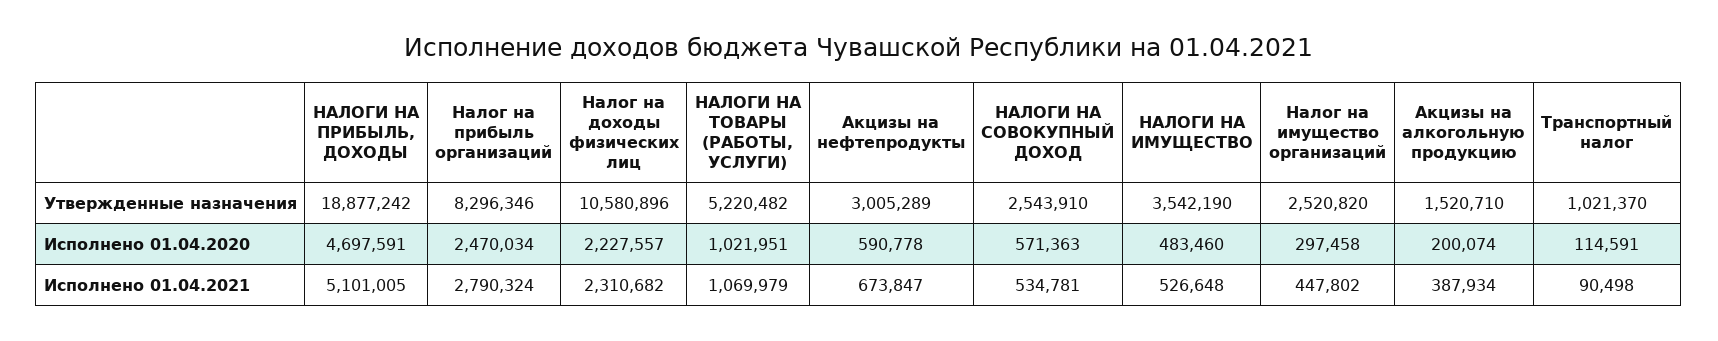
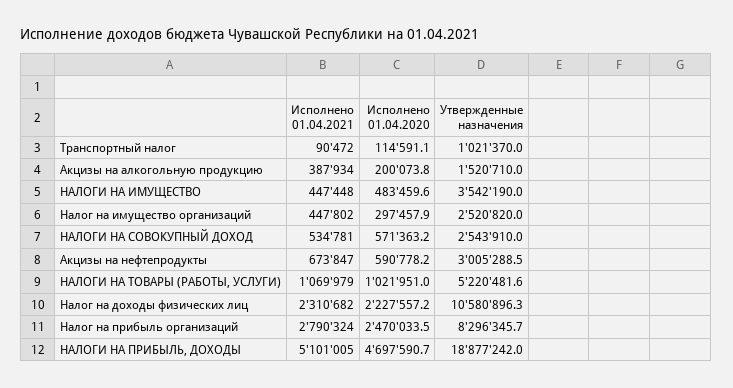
НАЛОГИ НА ИМУЩЕСТВО, Исполнено 01.04.2021: 526648 -> 447448
Транспортный налог, Исполнено 01.04.2021: 90498 -> 90472

